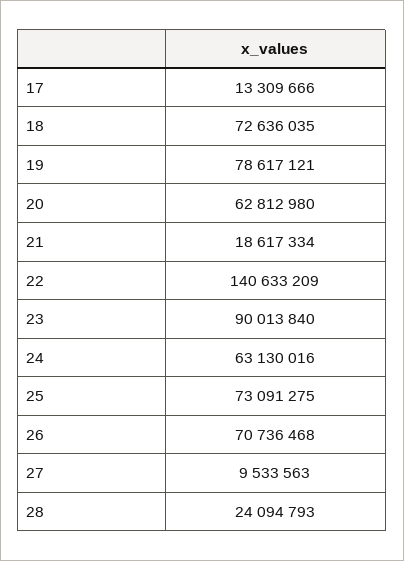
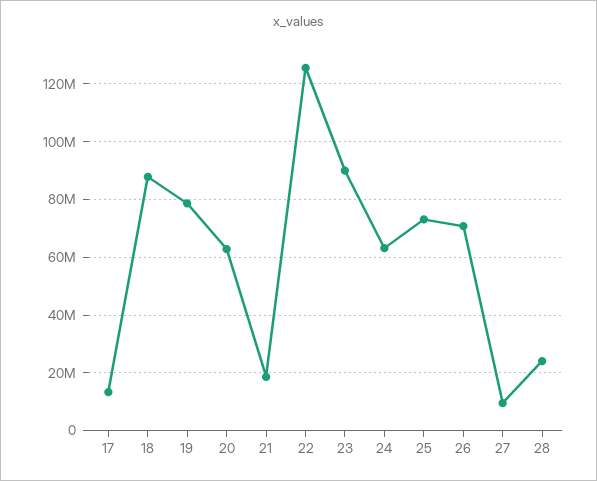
18: 72636035 -> 87500000
22: 140633209 -> 125000000

